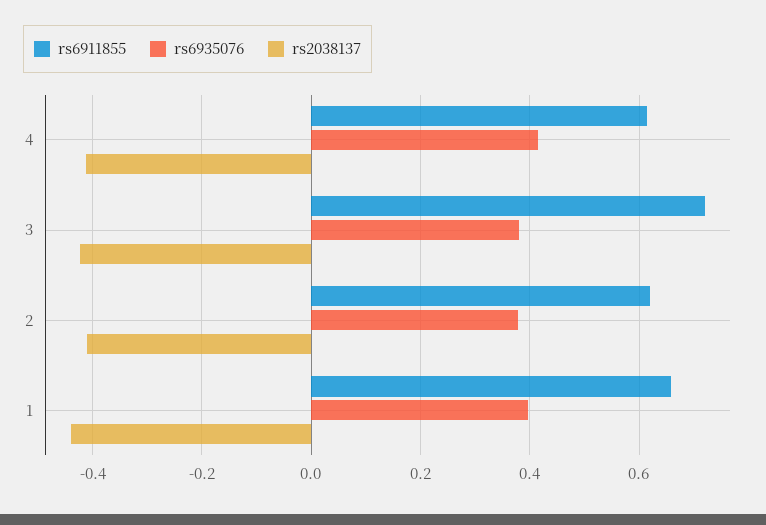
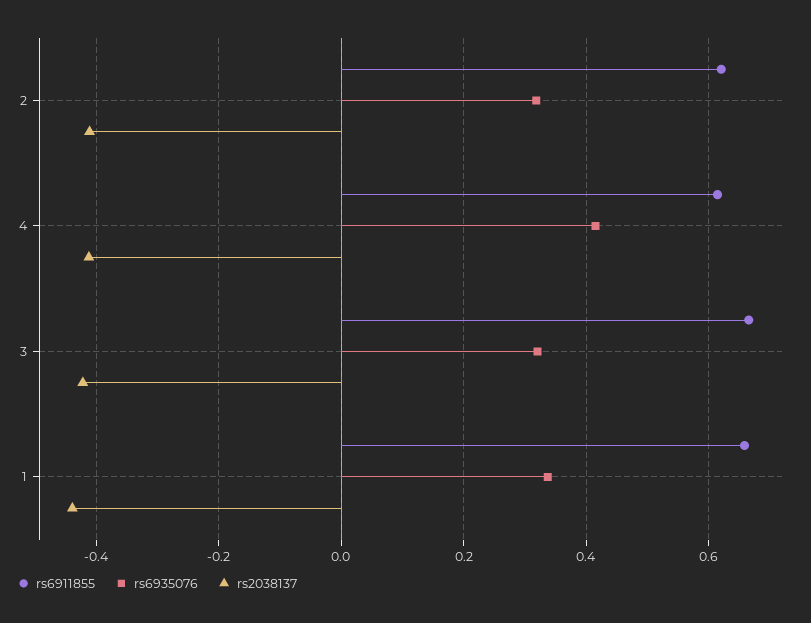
rs6911855, 3: 0.72 -> 0.66
rs6935076, 3: 0.38 -> 0.32
rs6935076, 2: 0.38 -> 0.32
rs6935076, 1: 0.4 -> 0.34

